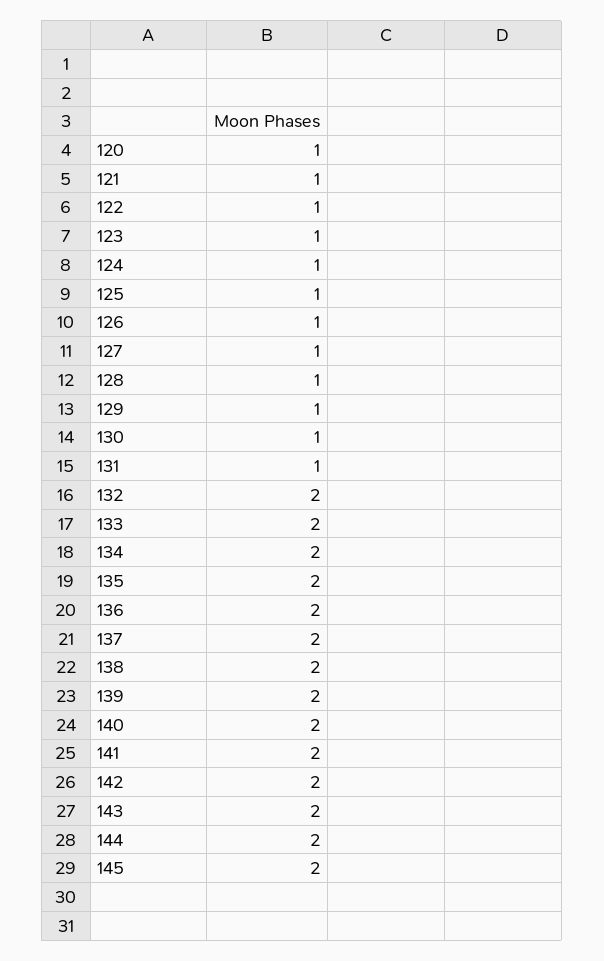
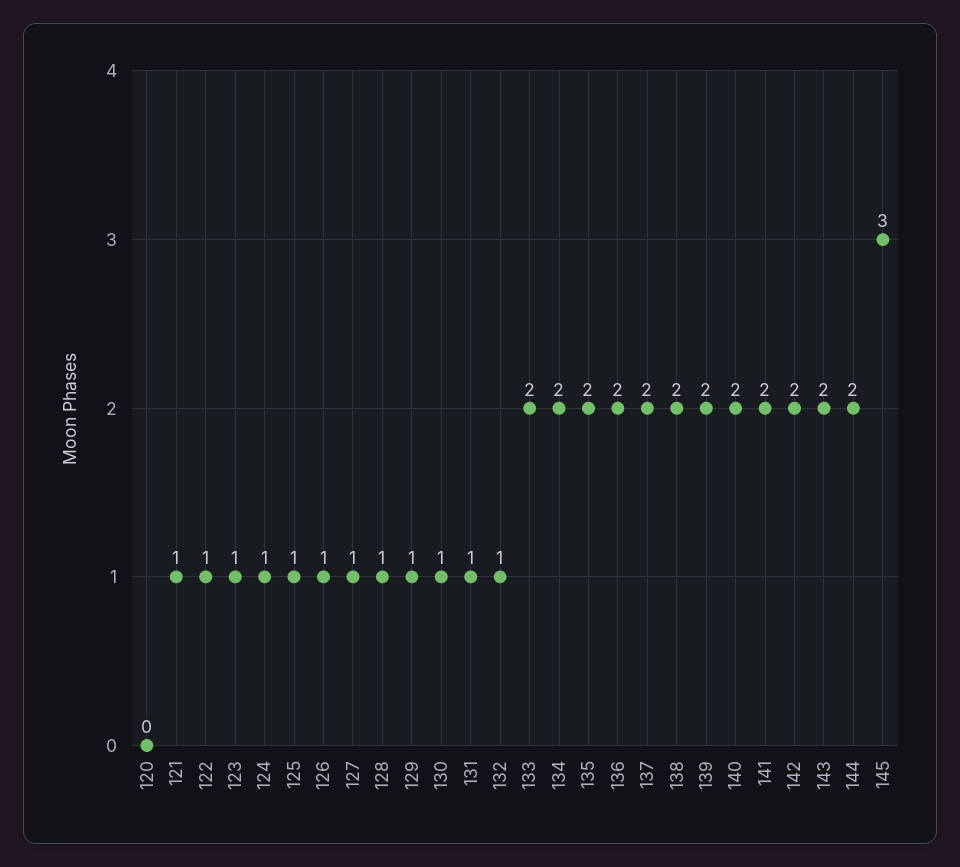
120: 1 -> 0
132: 2 -> 1
145: 2 -> 3

